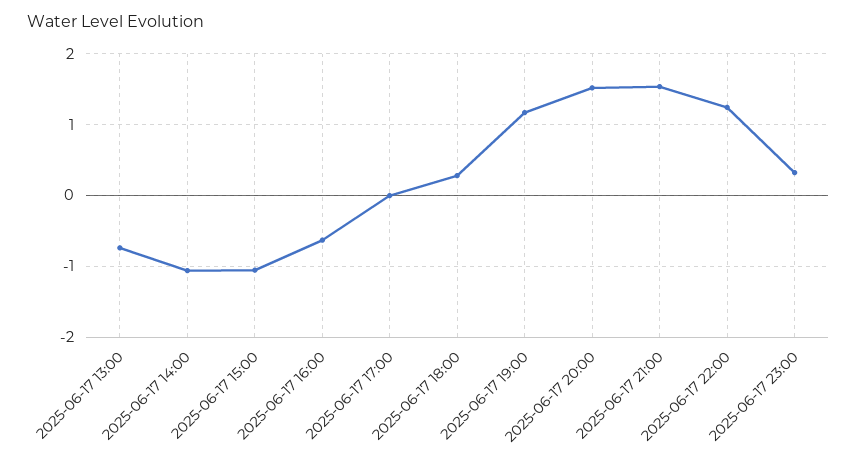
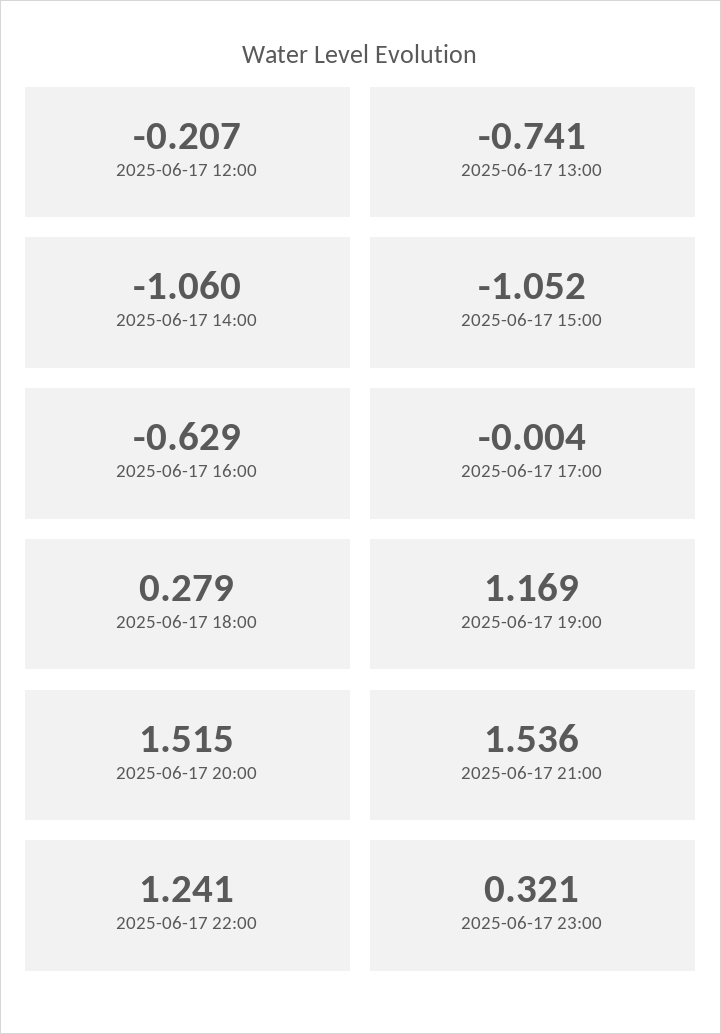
2025-06-17 12:00: none -> -0.207

